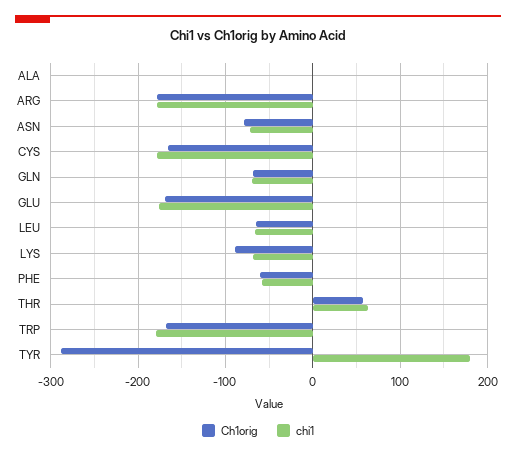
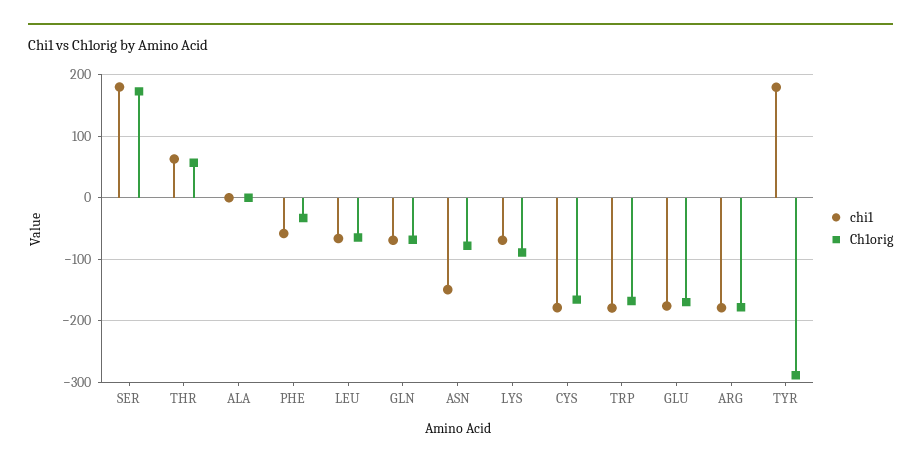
chi1, ASN: -70 -> -150
Ch1orig, PHE: -60 -> -30
chi1, SER: none -> 180
Ch1orig, SER: none -> 170

